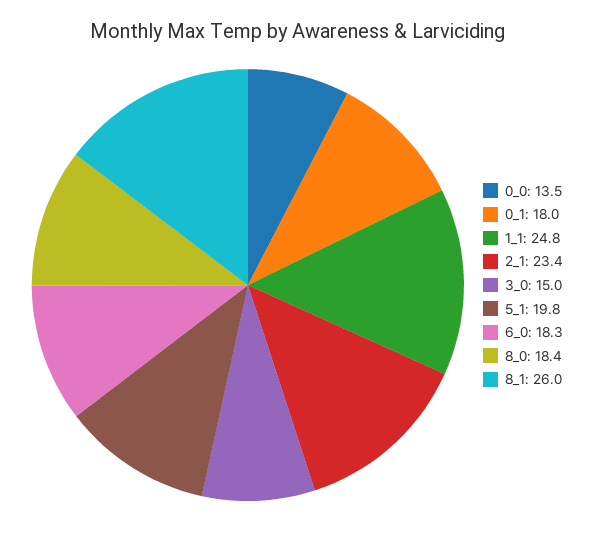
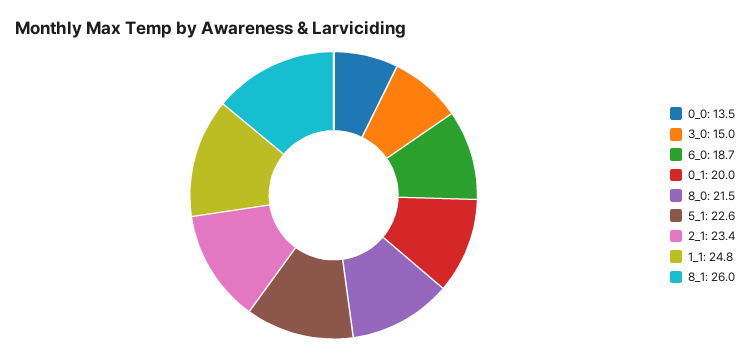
0_1: 18 -> 20
5_1: 19.8 -> 22.6
6_0: 18.3 -> 18.7
8_0: 18.4 -> 21.5

